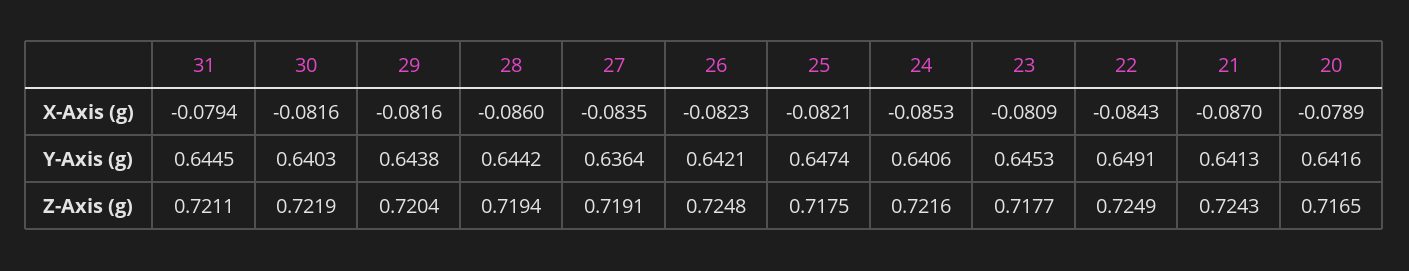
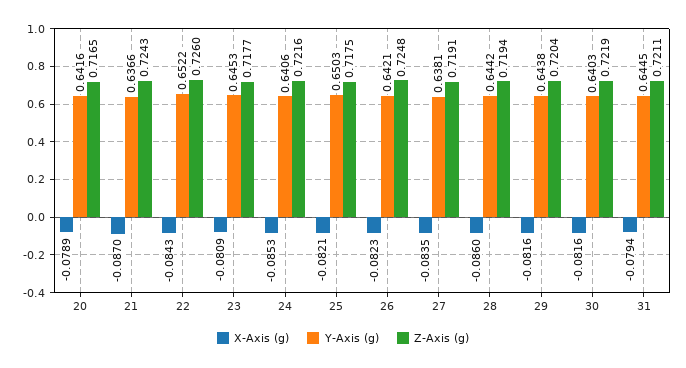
Y-Axis (g), 27: 0.6364 -> 0.6381
Y-Axis (g), 25: 0.6474 -> 0.6503
Y-Axis (g), 22: 0.6491 -> 0.6522
Y-Axis (g), 21: 0.6413 -> 0.6366
Z-Axis (g), 22: 0.7249 -> 0.726

